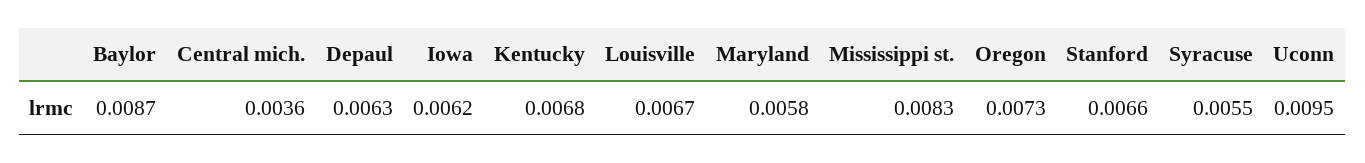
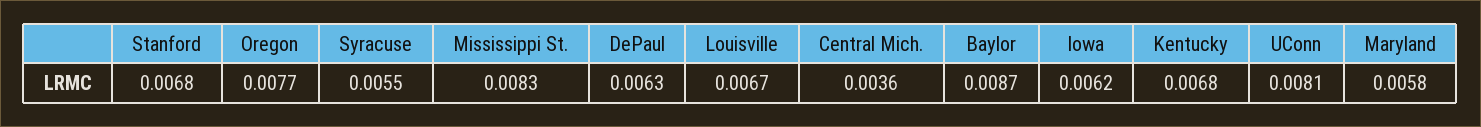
Oregon: 0.0073 -> 0.0077
Stanford: 0.0066 -> 0.0068
Uconn: 0.0095 -> 0.0081

